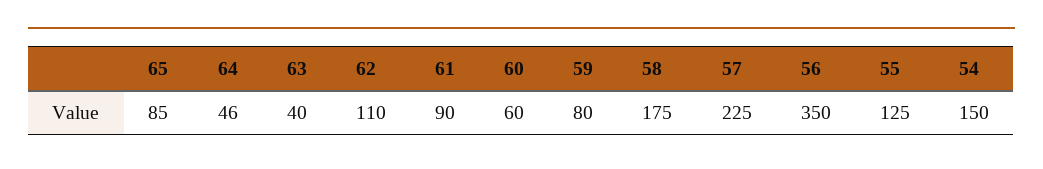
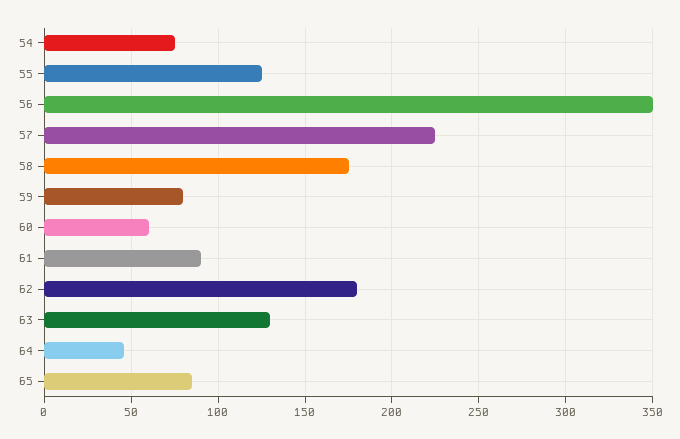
63: 40 -> 130
62: 110 -> 180
54: 150 -> 75

